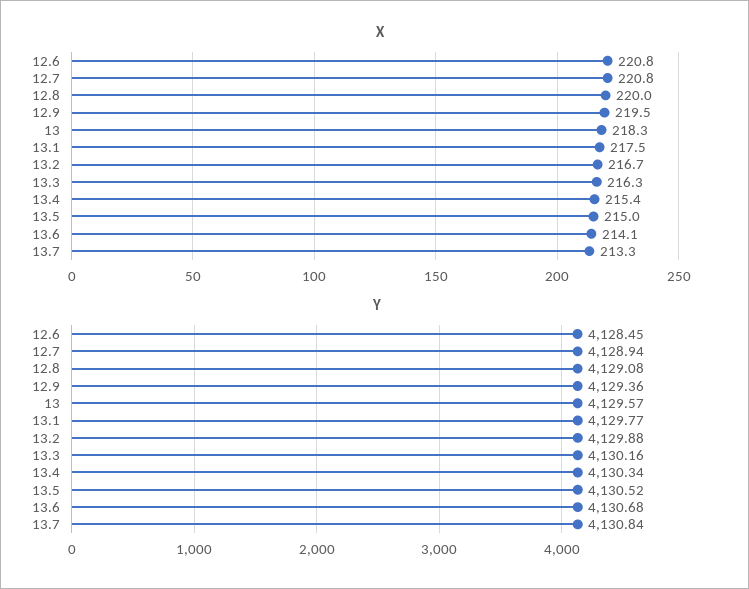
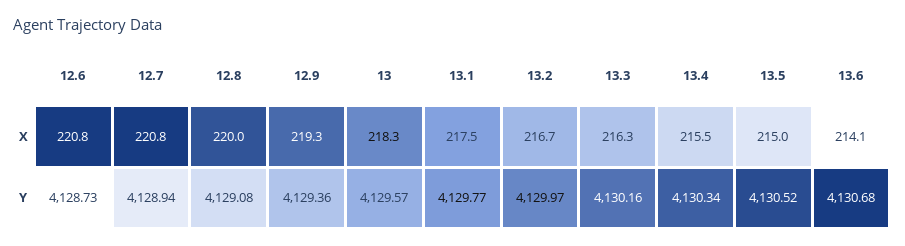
X, 12.9: 219.5 -> 219.3
X, 13.4: 215.4 -> 215.5
X, 13.7: 213.3 -> none
Y, 12.6: 4128.45 -> 4128.73
Y, 13.2: 4129.88 -> 4129.97
Y, 13.7: 4130.84 -> none

